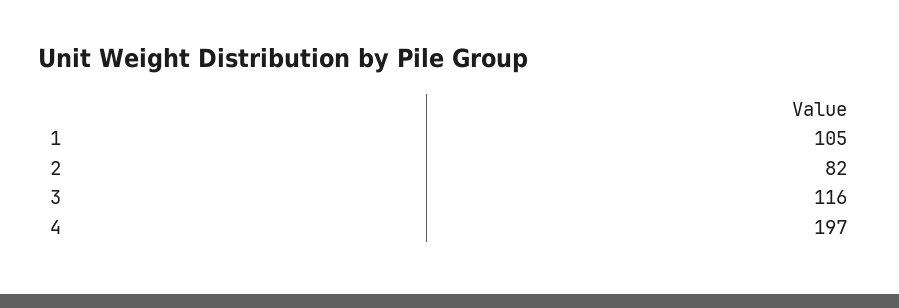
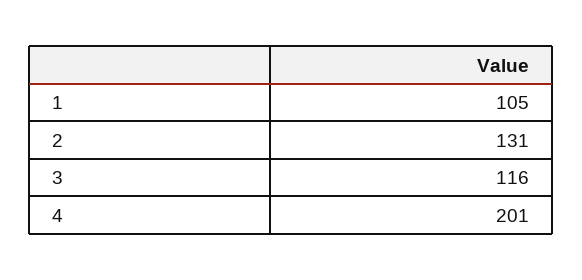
2: 82 -> 131
4: 197 -> 201

